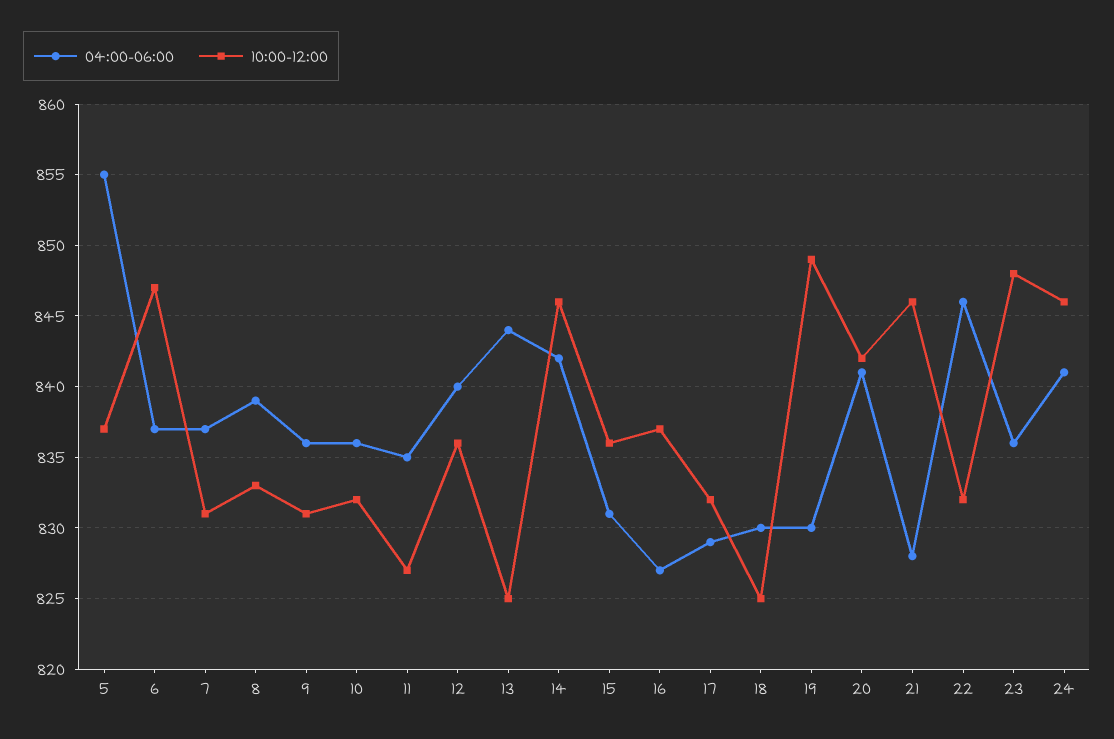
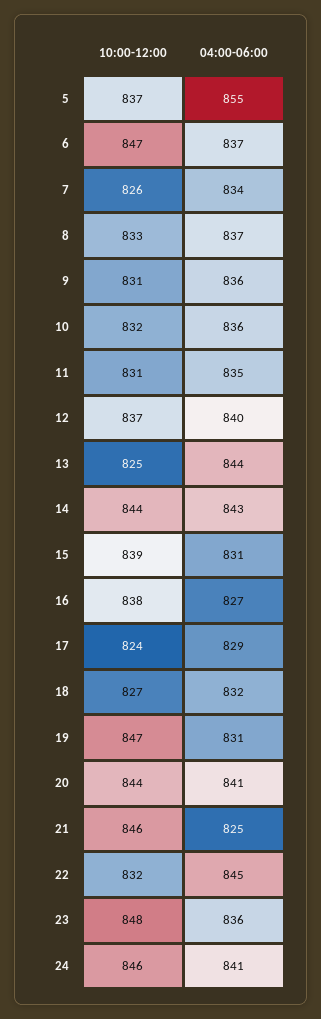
04:00-06:00, 7: 837 -> 834
10:00-12:00, 7: 831 -> 826
04:00-06:00, 8: 839 -> 837
10:00-12:00, 11: 827 -> 831
10:00-12:00, 12: 836 -> 837
04:00-06:00, 14: 842 -> 843
10:00-12:00, 14: 846 -> 844
10:00-12:00, 15: 836 -> 839
10:00-12:00, 16: 837 -> 838
10:00-12:00, 17: 832 -> 824
04:00-06:00, 18: 830 -> 832
10:00-12:00, 18: 825 -> 827
04:00-06:00, 19: 830 -> 831
10:00-12:00, 19: 849 -> 847
10:00-12:00, 20: 842 -> 844
04:00-06:00, 21: 828 -> 825
04:00-06:00, 22: 846 -> 845

